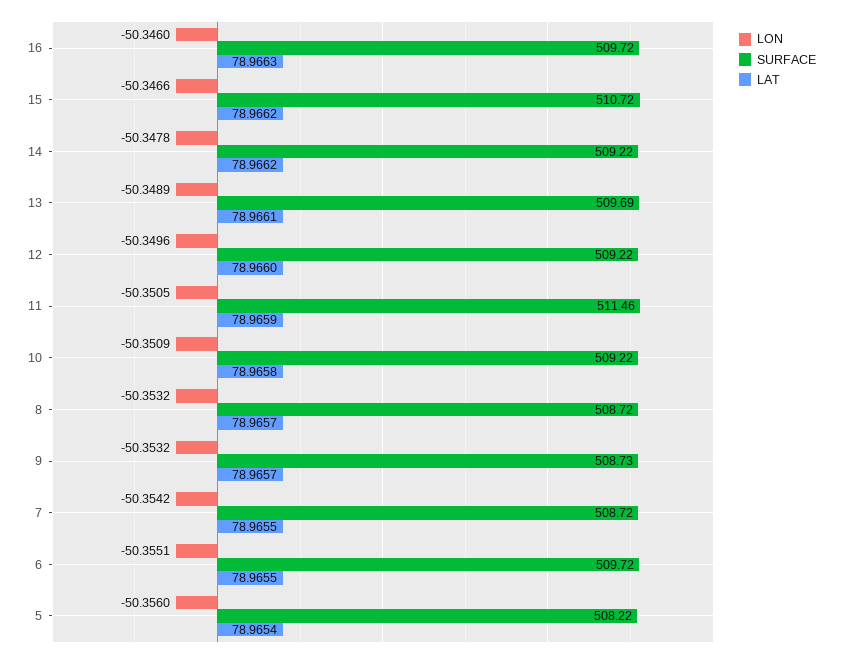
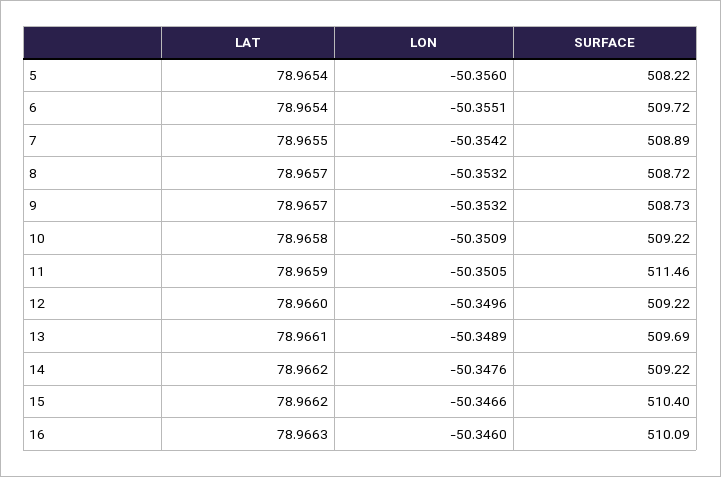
SURFACE, 16: 509.72 -> 510.09
SURFACE, 15: 510.72 -> 510.4
LON, 14: -50.3478 -> -50.3476
SURFACE, 7: 508.72 -> 508.89
LAT, 6: 78.9655 -> 78.9654

